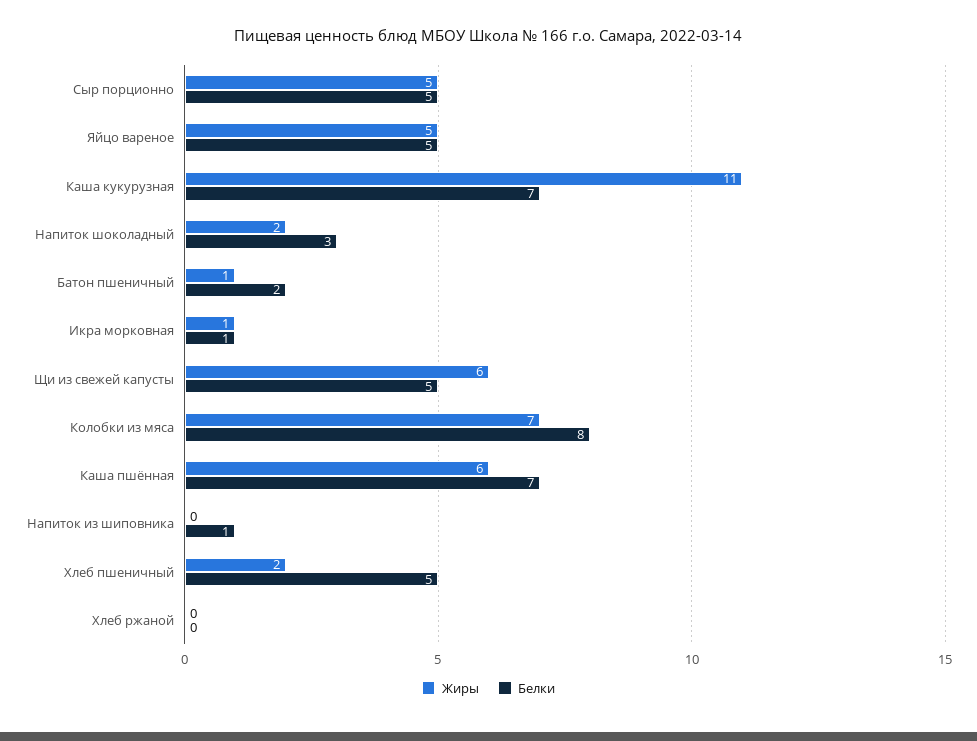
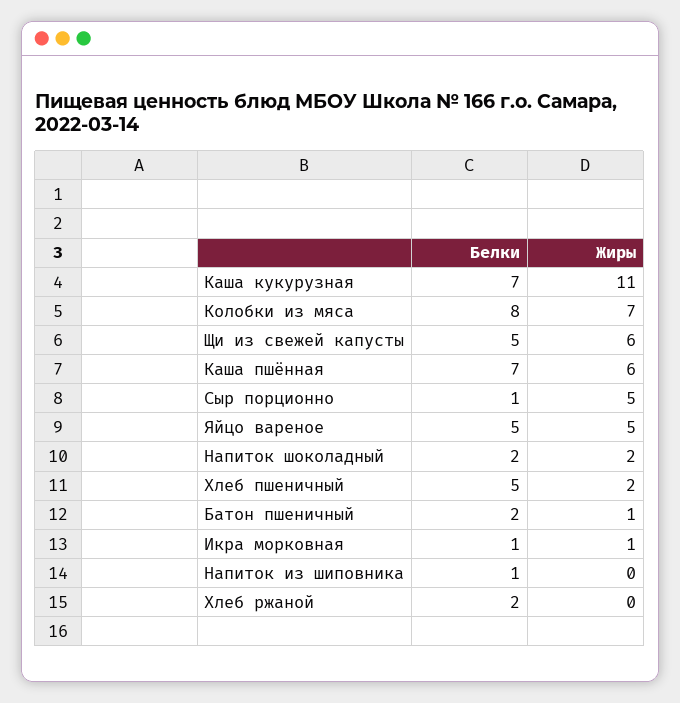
Белки, Сыр порционно: 5 -> 1
Белки, Напиток шоколадный: 3 -> 2
Белки, Хлеб ржаной: 0 -> 2

